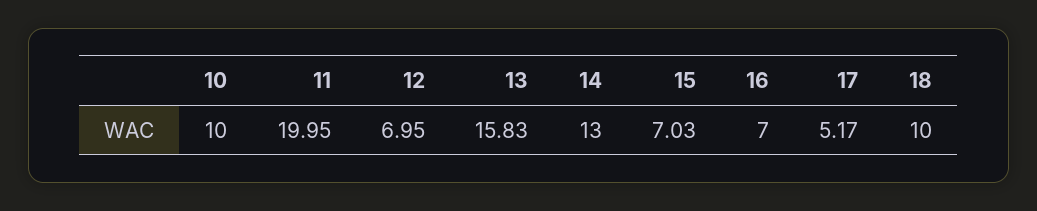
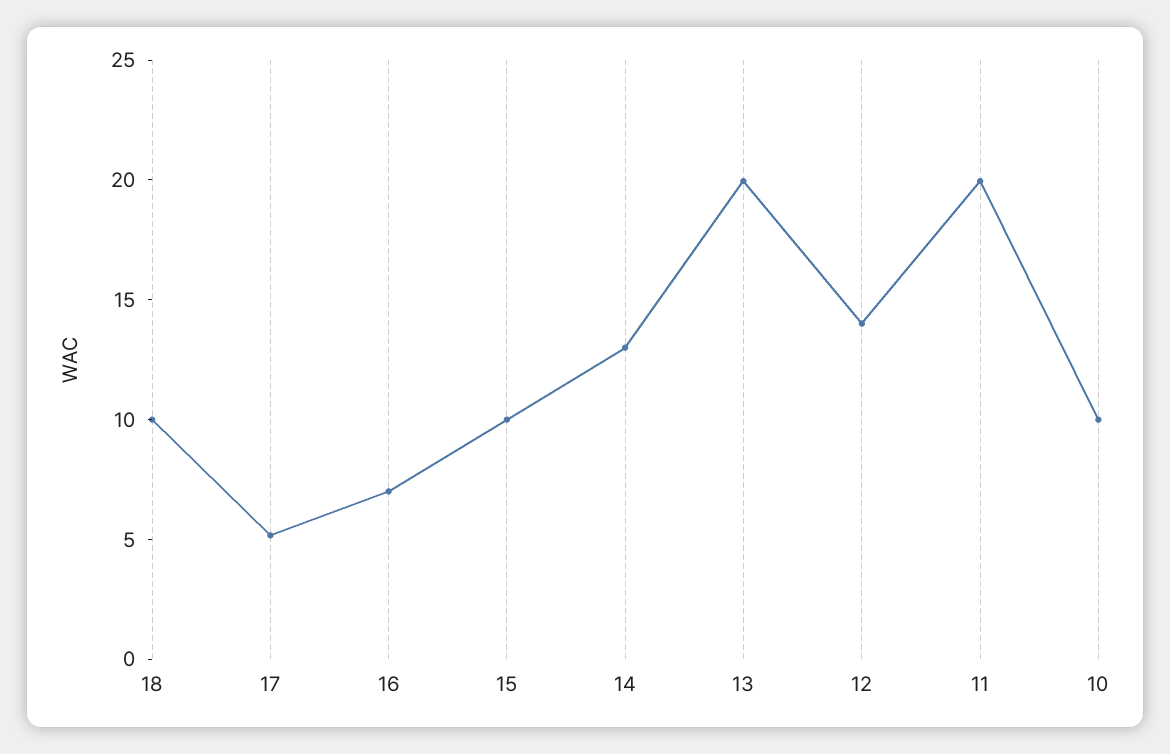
12: 6.95 -> 14
13: 15.83 -> 20
15: 7.03 -> 10

